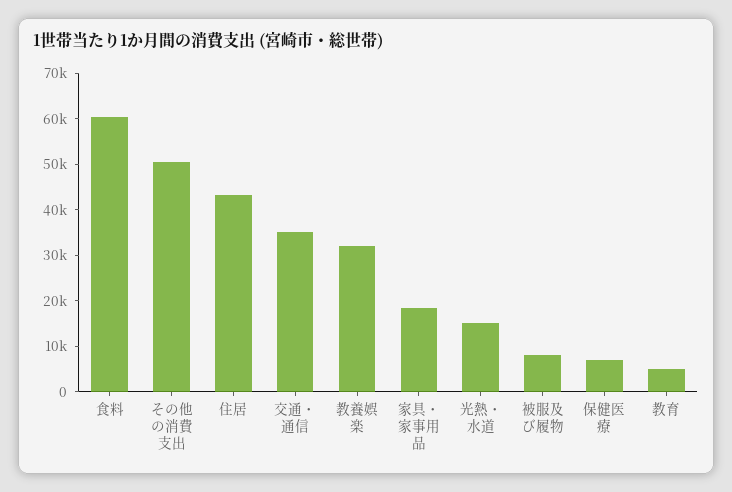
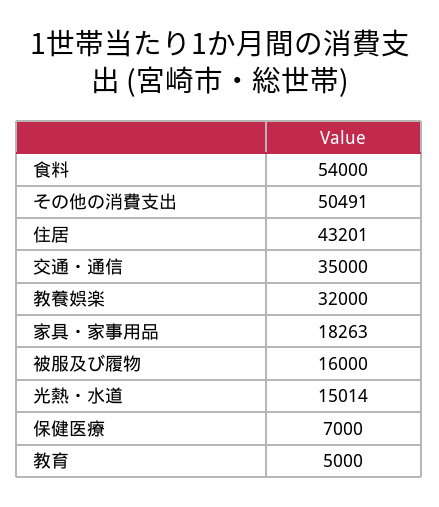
食料: 60000 -> 54000
被服及び履物: 8000 -> 16000

